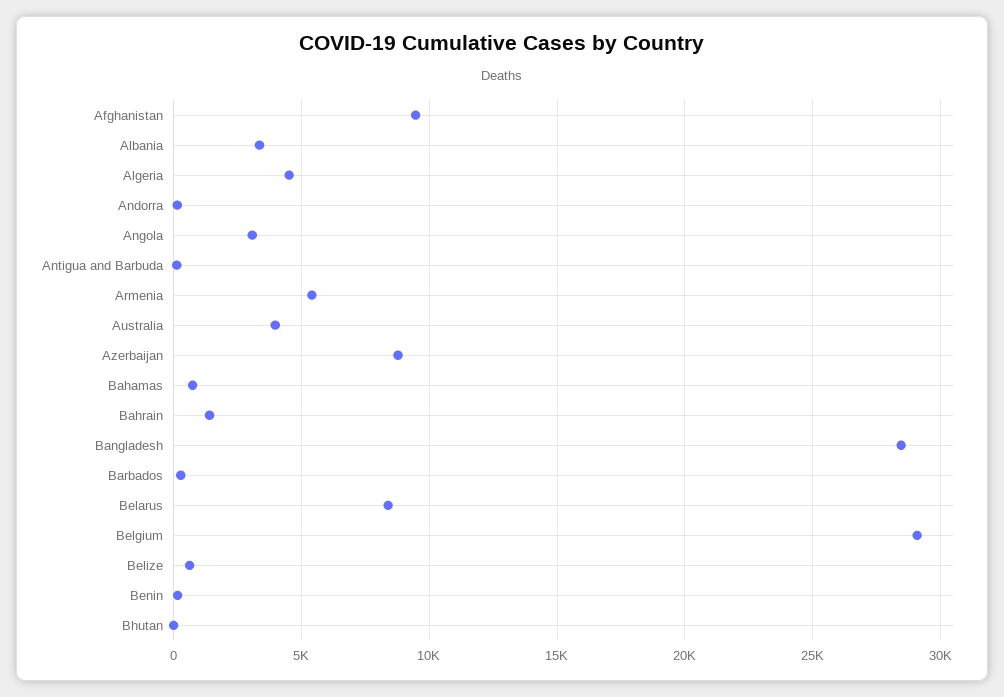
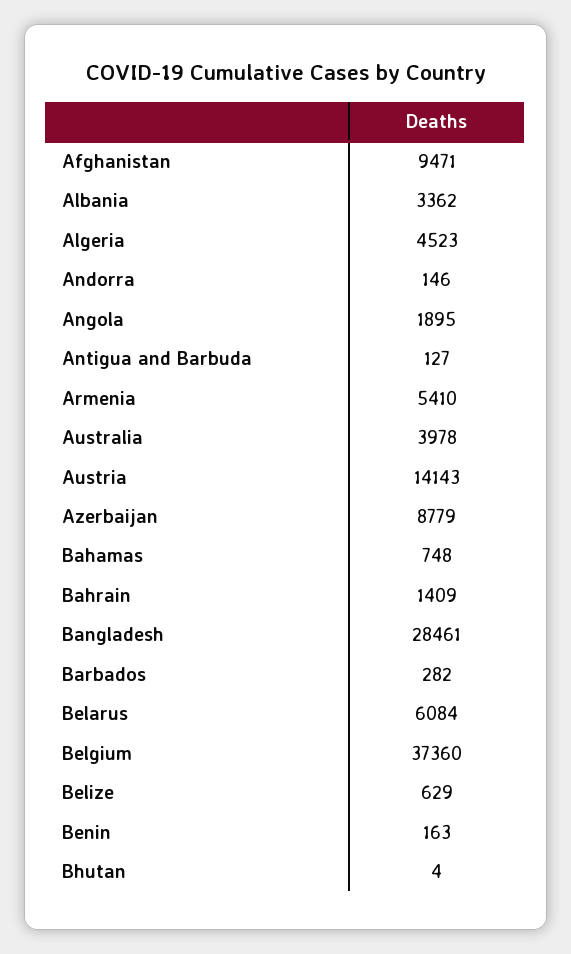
Angola: 3000 -> 1895
Belarus: 8500 -> 6084
Belgium: 29000 -> 37360
Austria: none -> 14143

